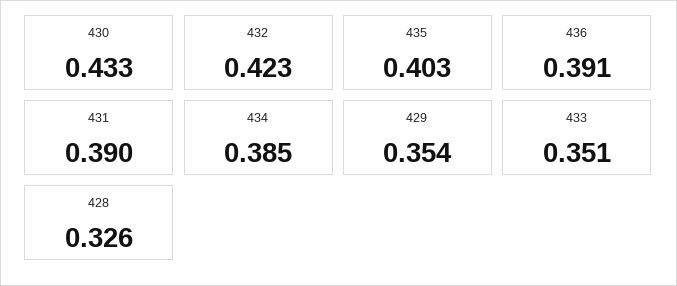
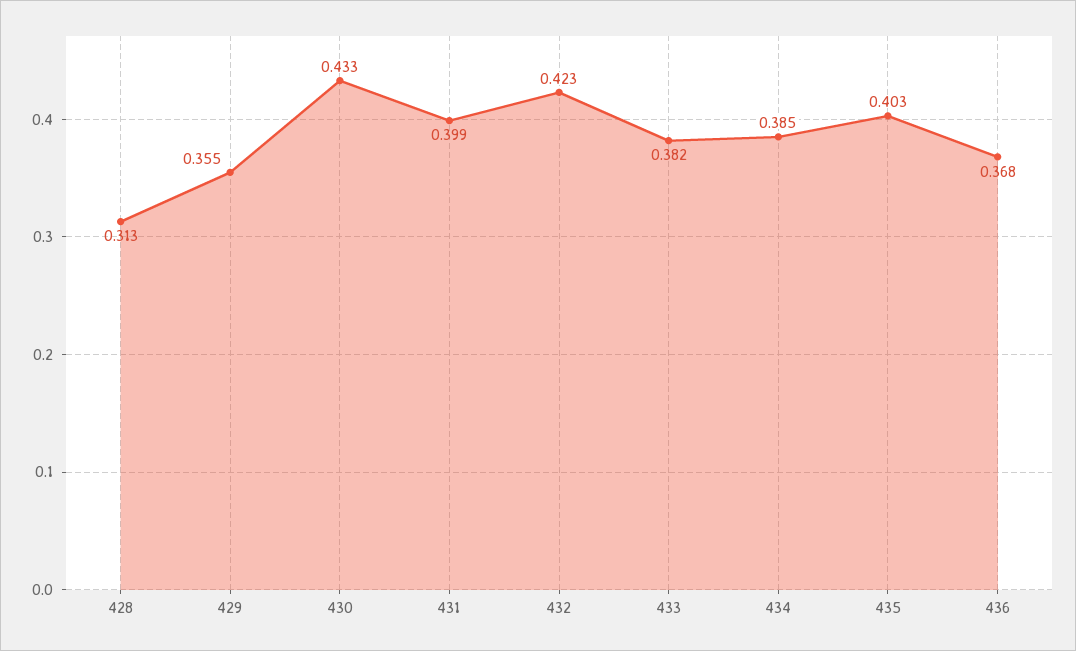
436: 0.391 -> 0.368
431: 0.39 -> 0.399
429: 0.354 -> 0.355
433: 0.351 -> 0.382
428: 0.326 -> 0.313

